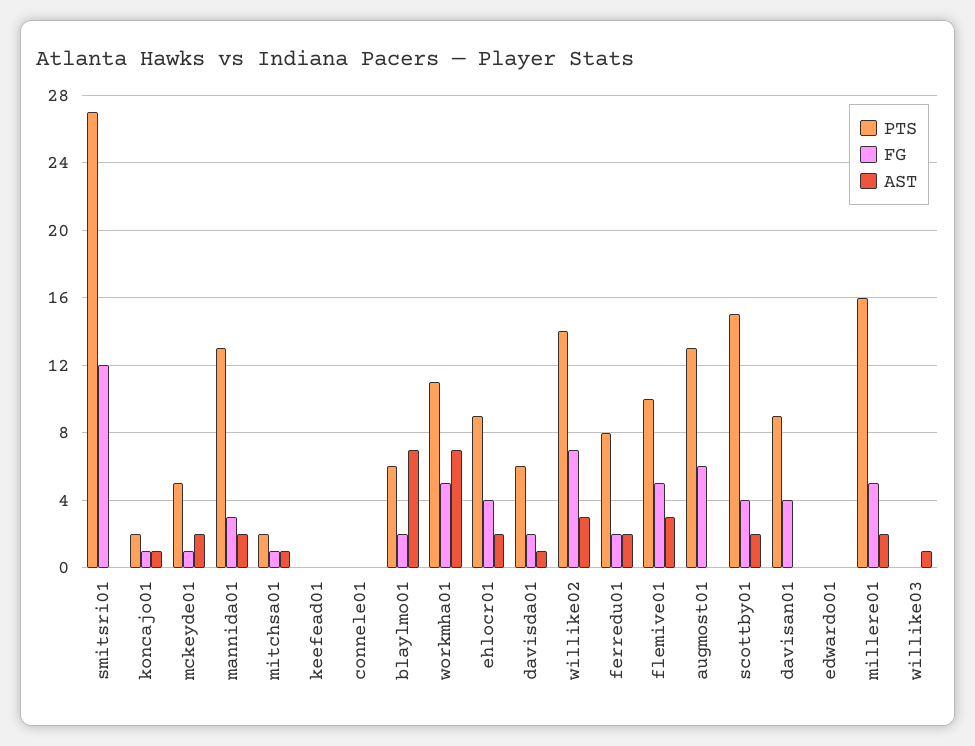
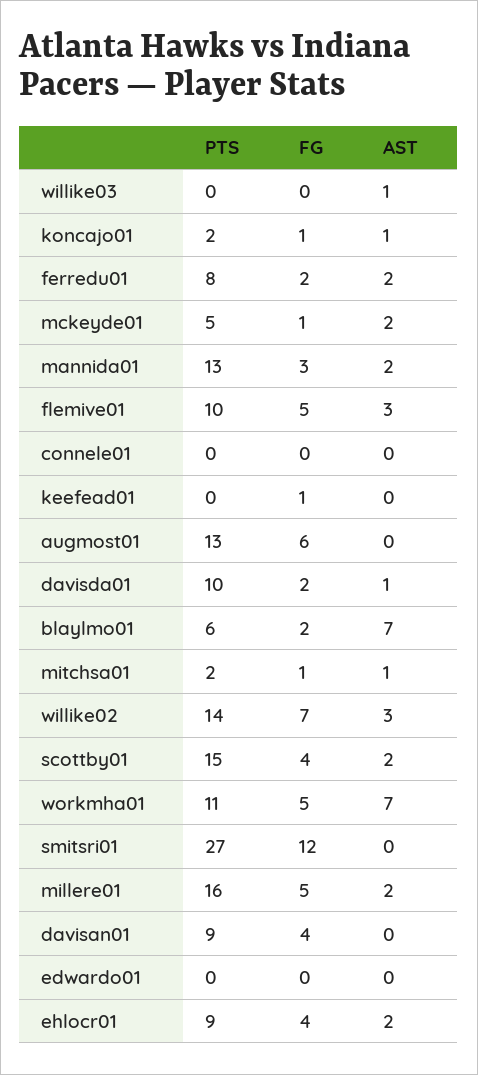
FG, keefead01: 0 -> 1
PTS, davisda01: 6 -> 10

